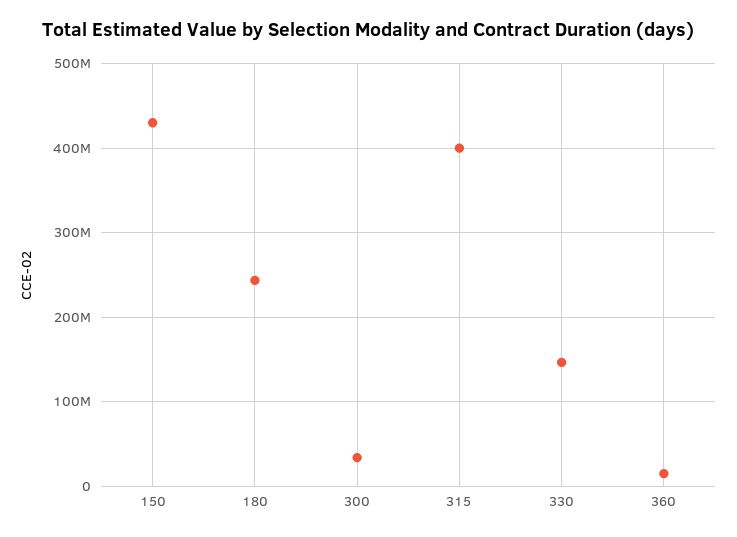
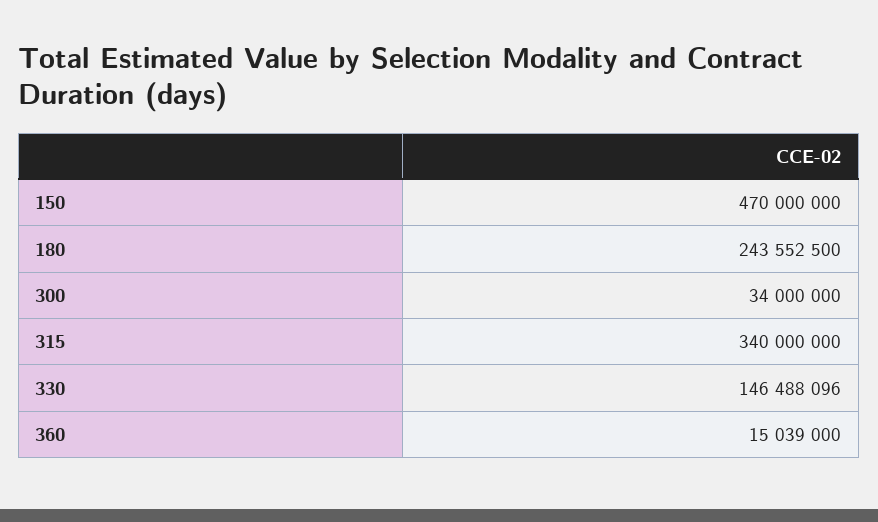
150: 430000000 -> 470000000
315: 400000000 -> 340000000

